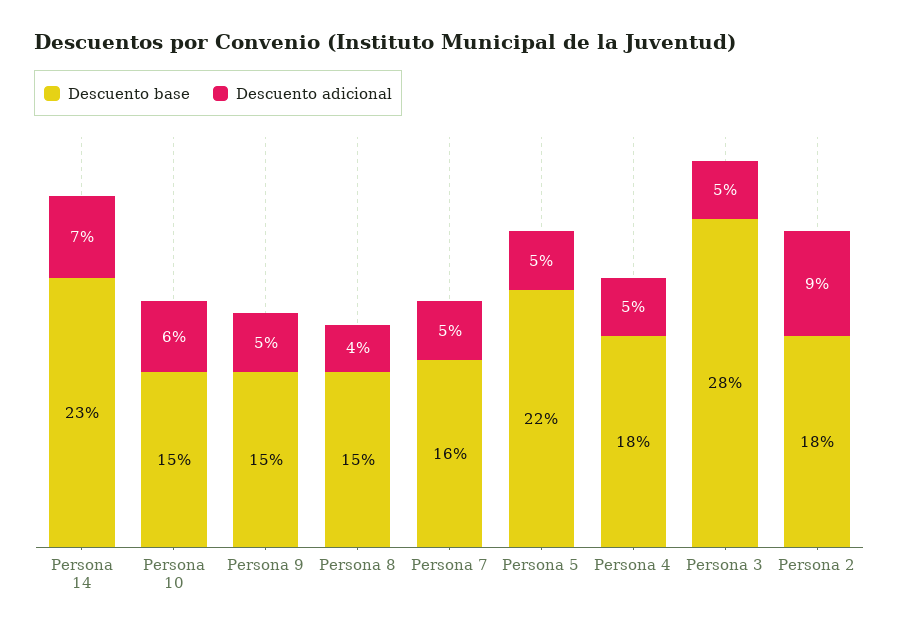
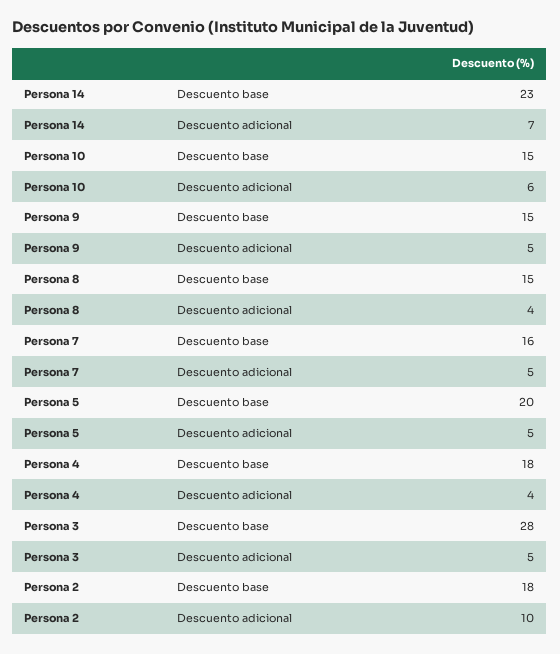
Descuento base, Persona 5: 22 -> 20
Descuento adicional, Persona 4: 5 -> 4
Descuento adicional, Persona 2: 9 -> 10

